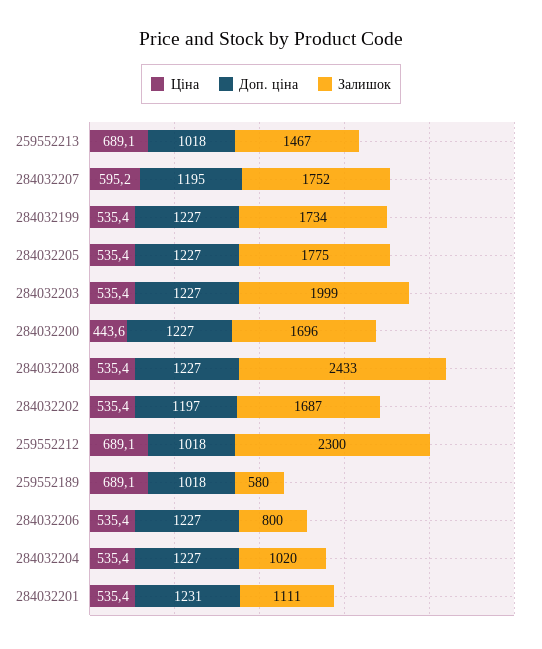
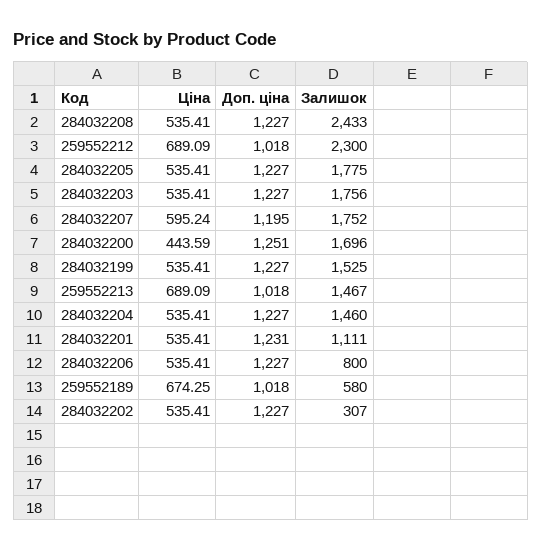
Залишок, 284032199: 1734 -> 1525
Залишок, 284032203: 1999 -> 1756
Доп. ціна, 284032200: 1227 -> 1251
Доп. ціна, 284032202: 1197 -> 1227
Залишок, 284032202: 1687 -> 307
Ціна, 259552189: 689.1 -> 674.25
Залишок, 284032204: 1020 -> 1460

